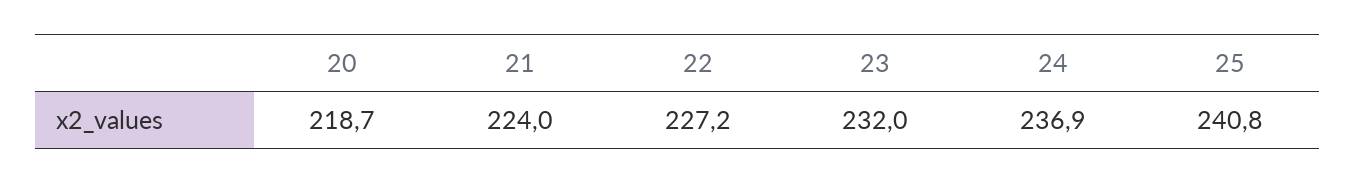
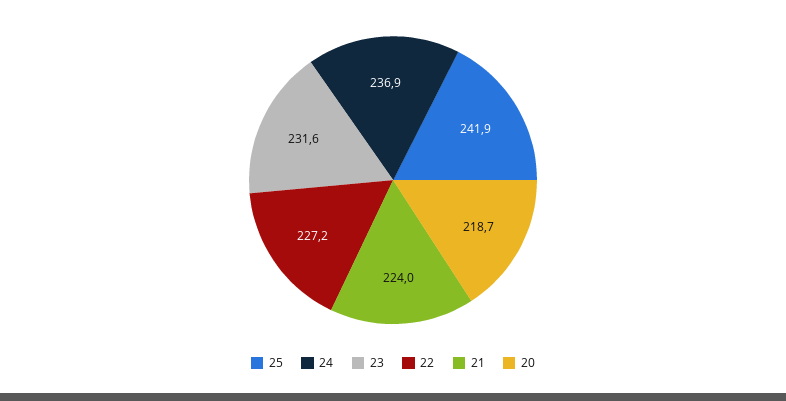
23: 232 -> 231.6
25: 240.8 -> 241.9

